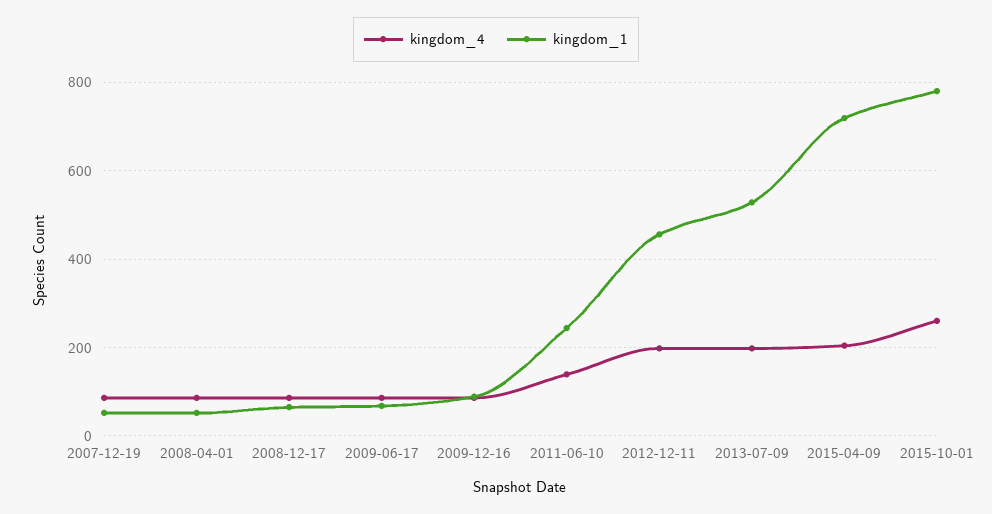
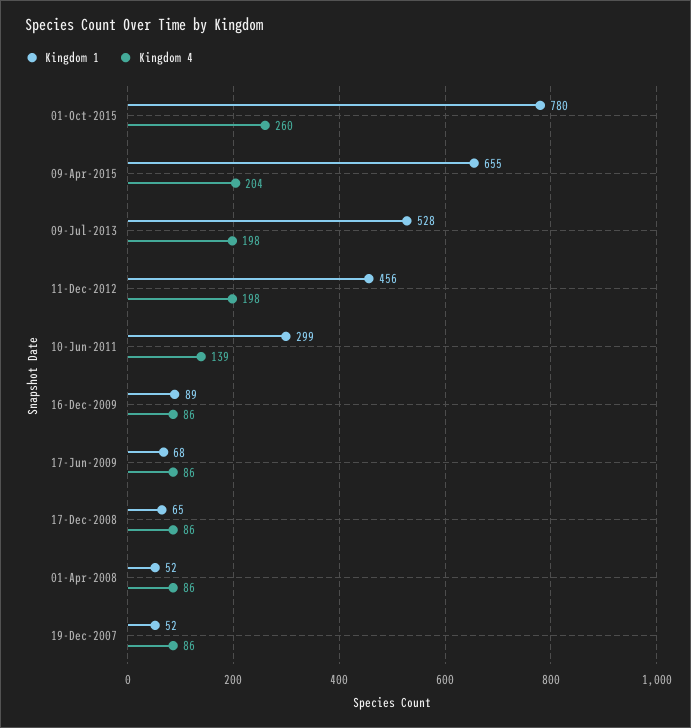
kingdom_1, 2011-06-10: 240 -> 299
kingdom_1, 2015-04-09: 720 -> 655

